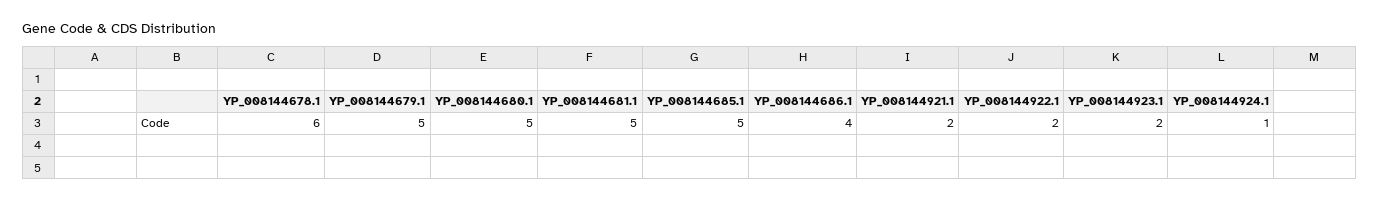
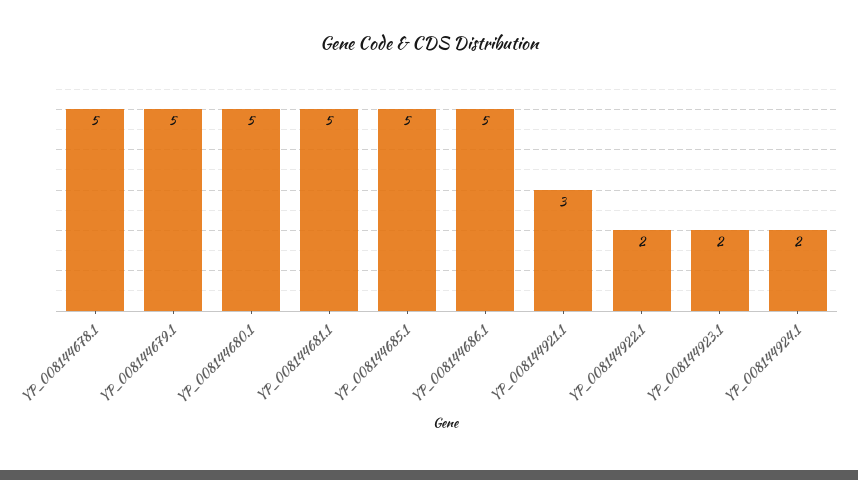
YP_008144678.1: 6 -> 5
YP_008144686.1: 4 -> 5
YP_008144921.1: 2 -> 3
YP_008144924.1: 1 -> 2

